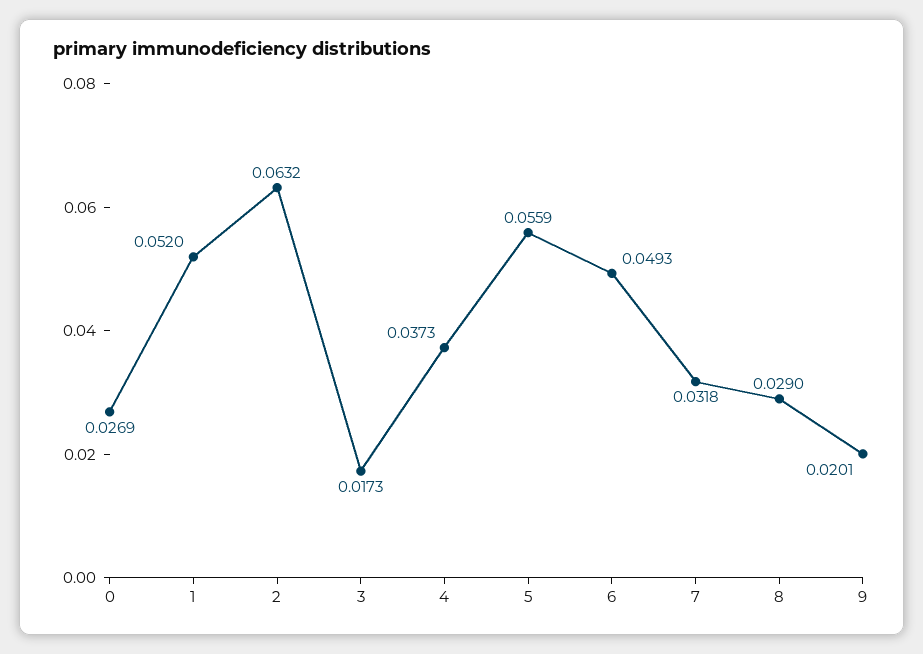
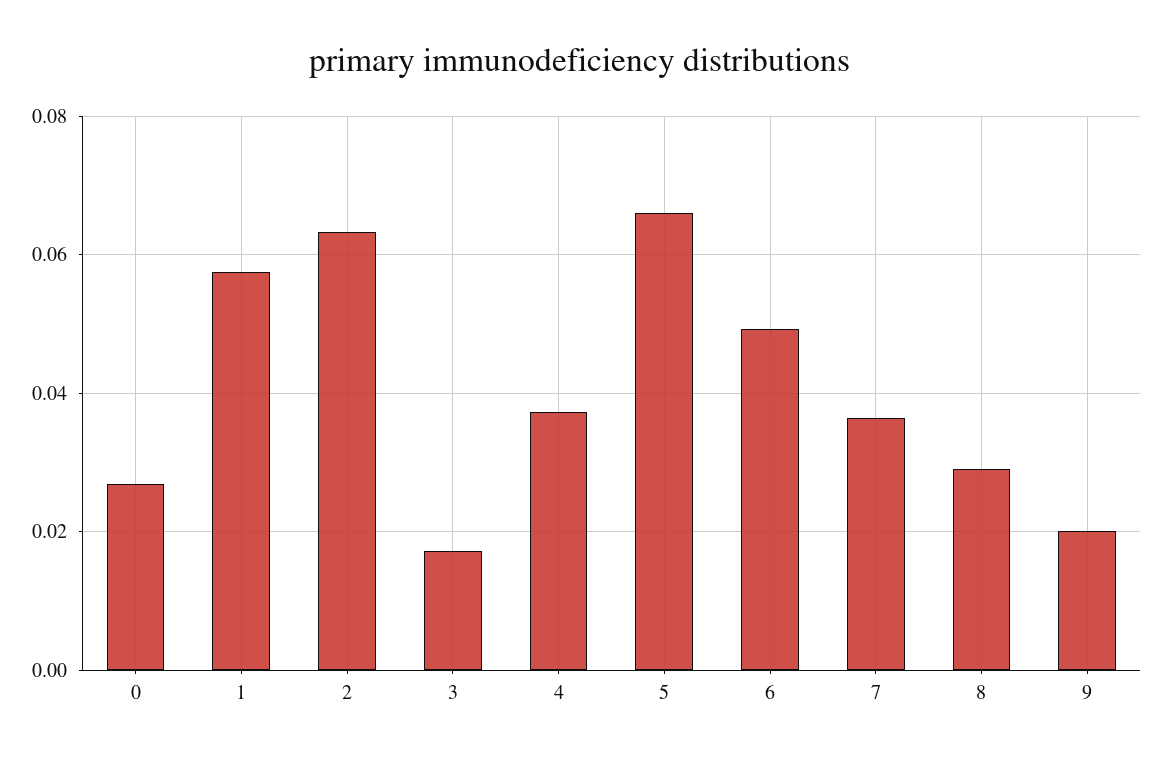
1: 0.052 -> 0.058
5: 0.0559 -> 0.066
7: 0.0318 -> 0.036

